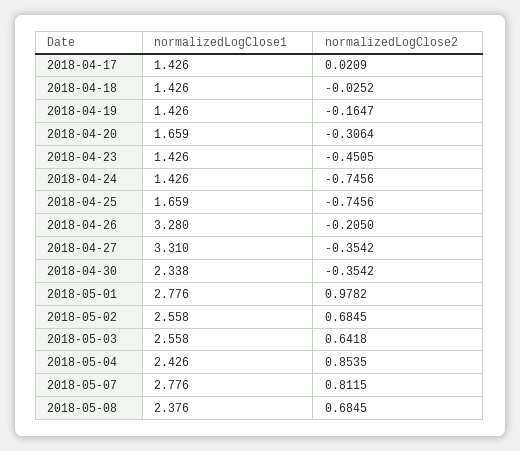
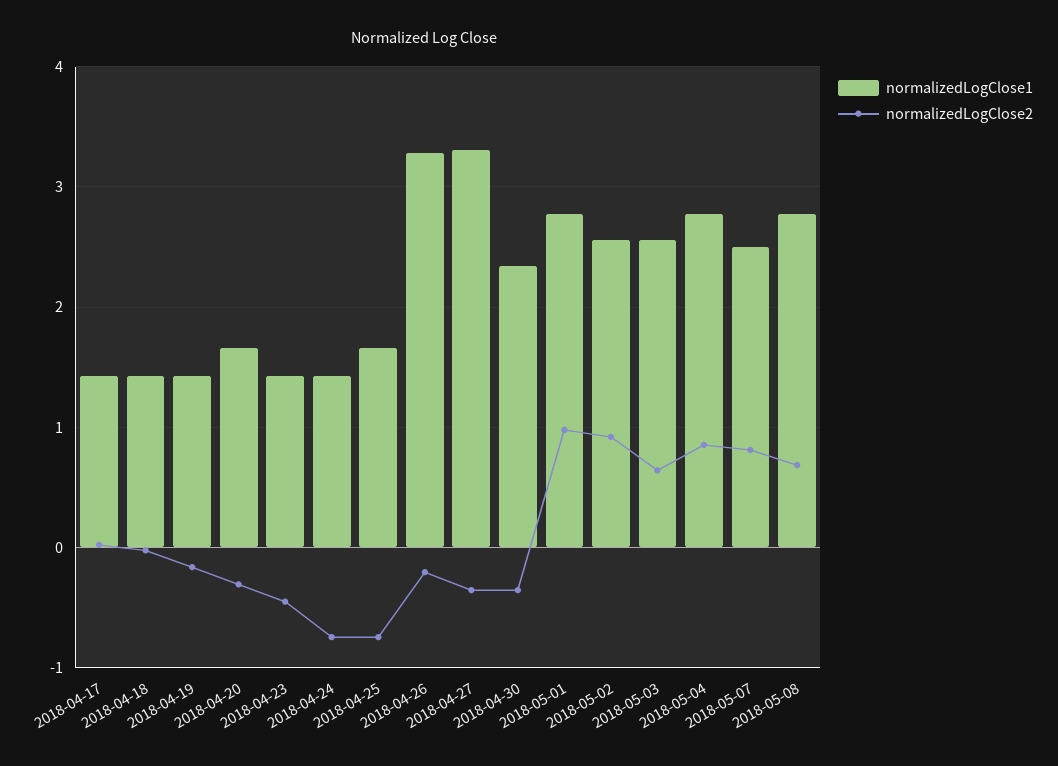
normalizedLogClose2, 2018-05-02: 0.6845 -> 0.9
normalizedLogClose1, 2018-05-04: 2.426 -> 2.8
normalizedLogClose1, 2018-05-07: 2.776 -> 2.5
normalizedLogClose1, 2018-05-08: 2.376 -> 2.8

